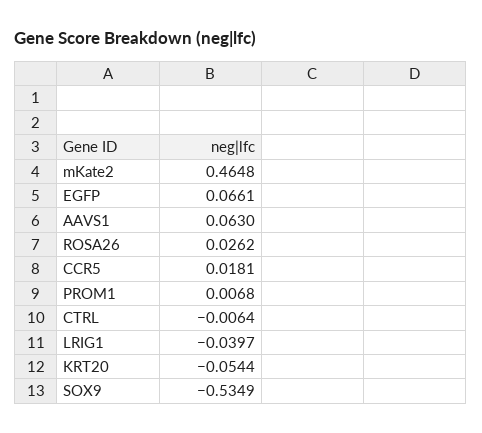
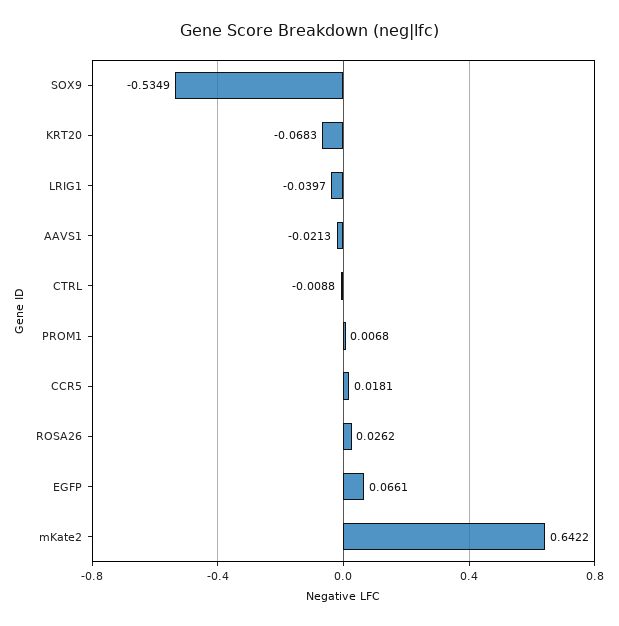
mKate2: 0.4648 -> 0.6422
AAVS1: 0.063 -> -0.0213
CTRL: -0.0064 -> -0.0088
KRT20: -0.0544 -> -0.0683

